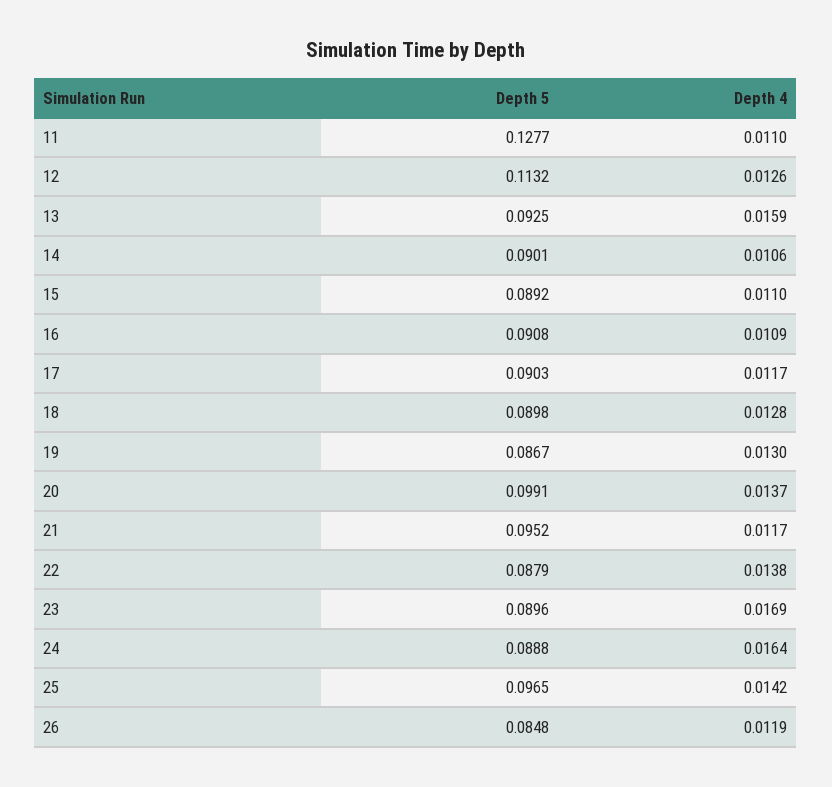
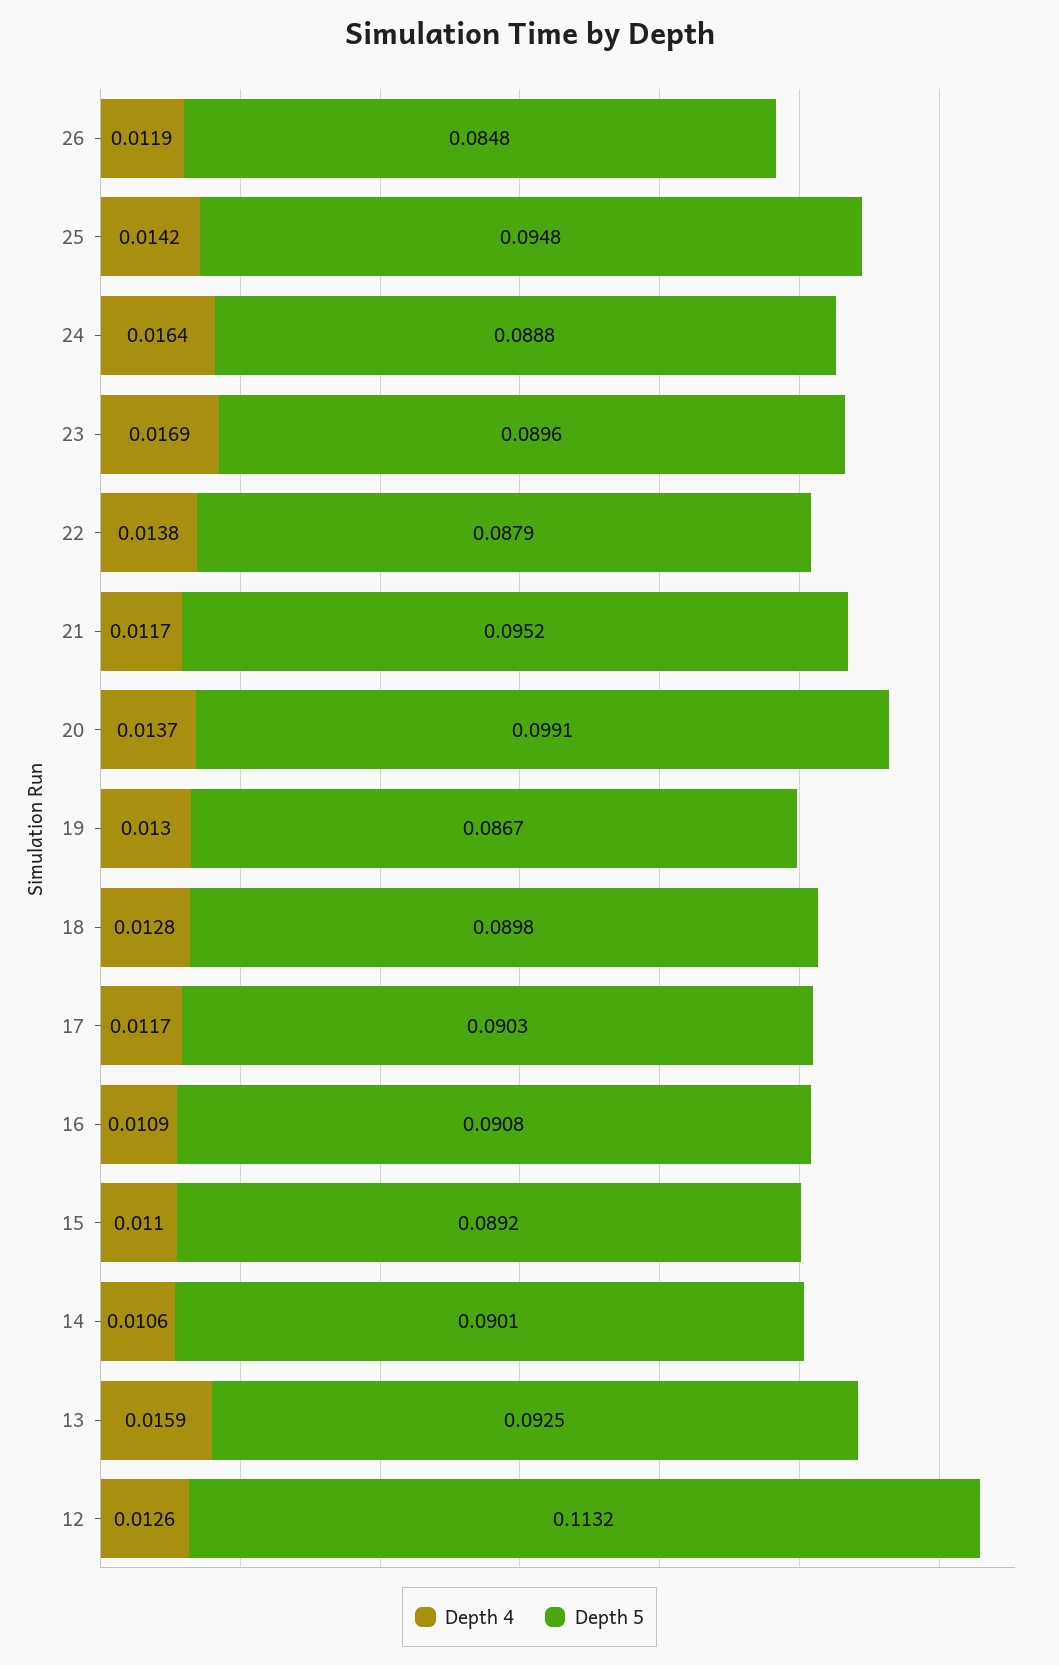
Depth 5, 11: 0.1277 -> none
Depth 4, 11: 0.011 -> none
Depth 5, 25: 0.0965 -> 0.0948

